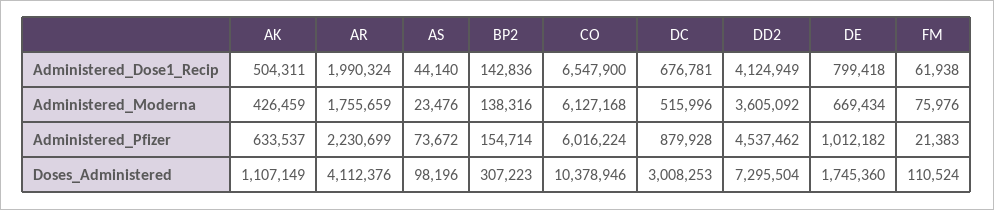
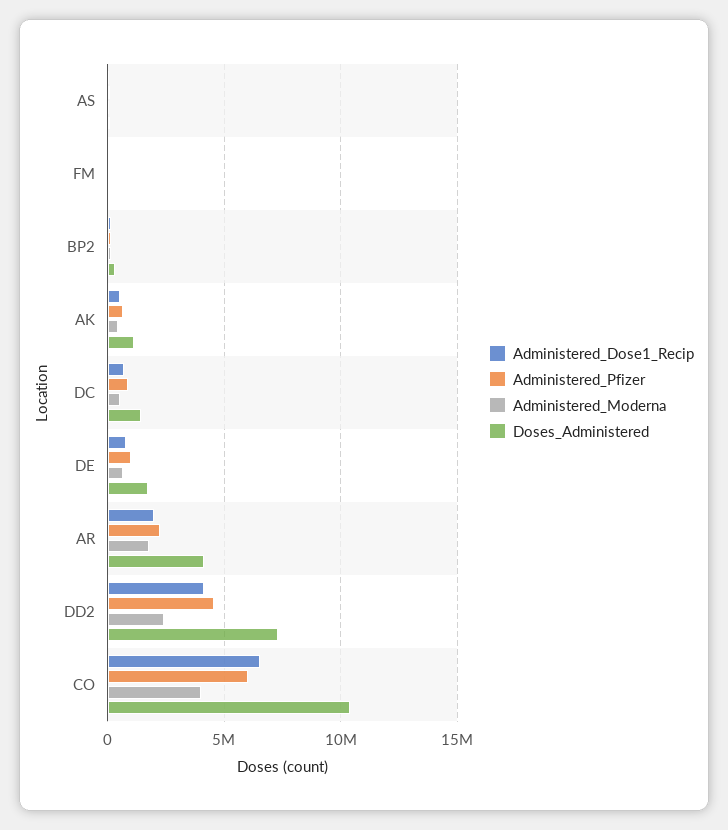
Administered_Moderna, CO: 6127168 -> 4000000
Administered_Moderna, DD2: 3605092 -> 2500000
Doses_Administered, DC: 3008253 -> 1500000

